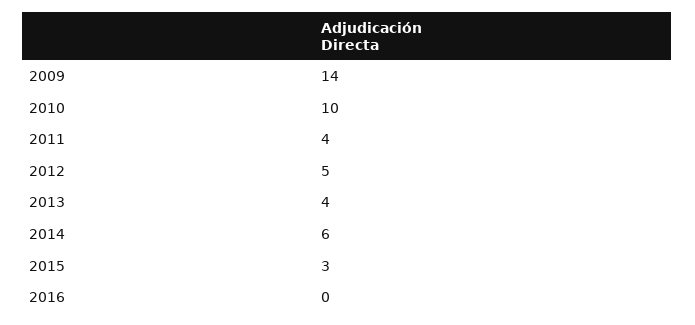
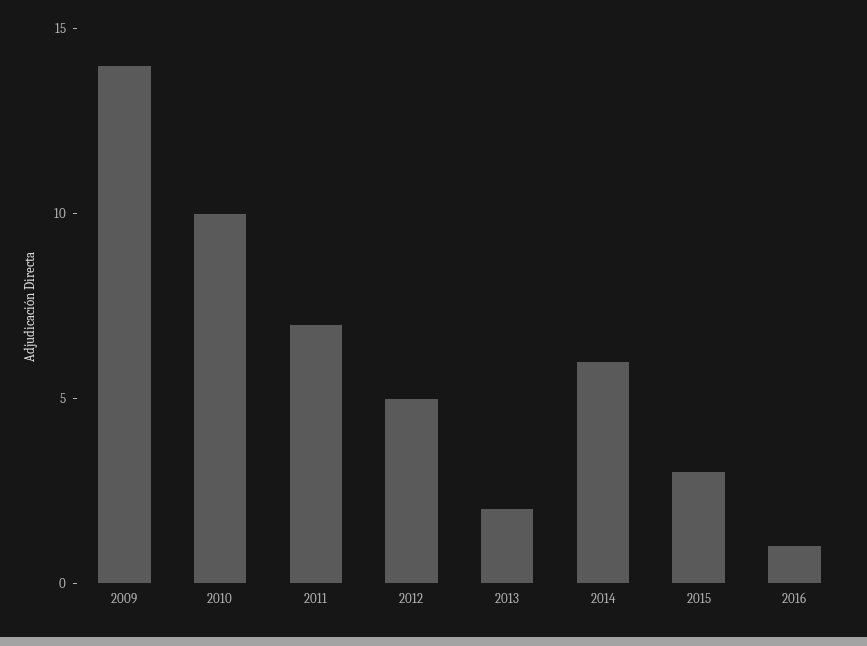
2011: 4 -> 7
2013: 4 -> 2
2016: 0 -> 1

